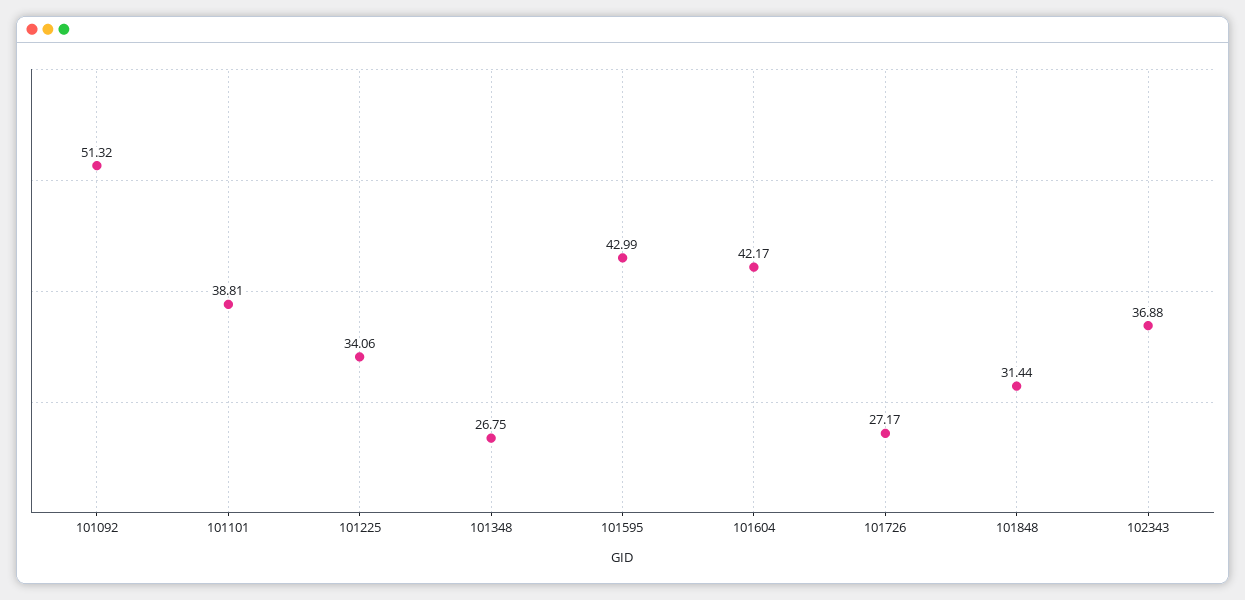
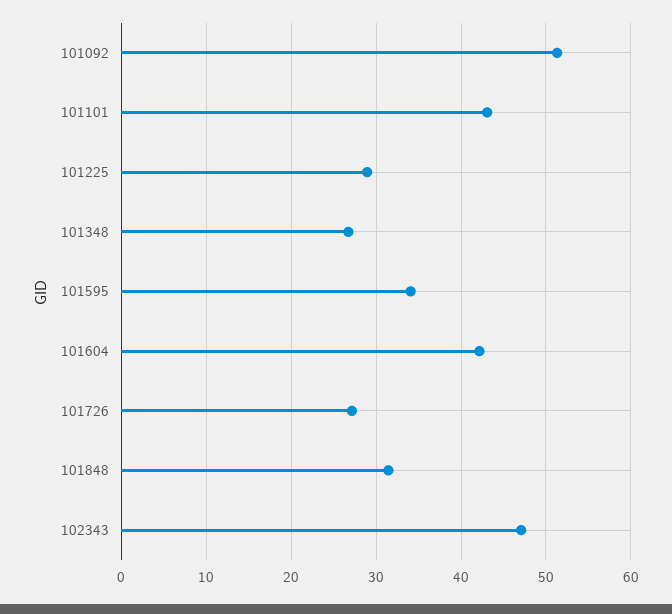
101101: 38.81 -> 43
101225: 34.06 -> 29
101595: 42.99 -> 34
102343: 36.88 -> 47

